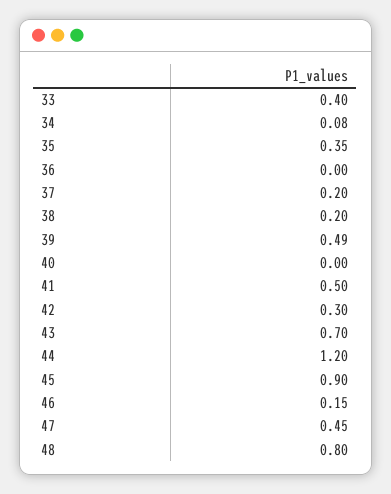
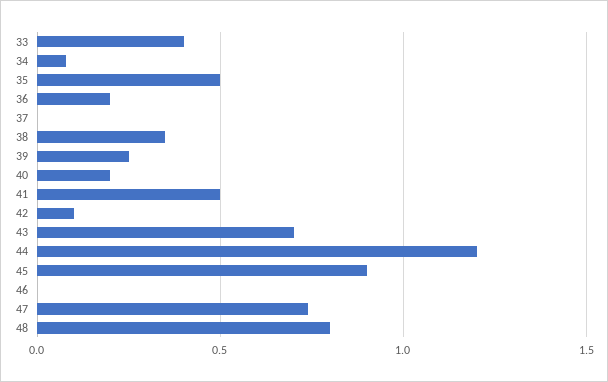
35: 0.35 -> 0.5
36: 0 -> 0.2
37: 0.2 -> 0
38: 0.2 -> 0.35
39: 0.49 -> 0.25
40: 0 -> 0.2
42: 0.3 -> 0.1
46: 0.15 -> 0
47: 0.45 -> 0.75

